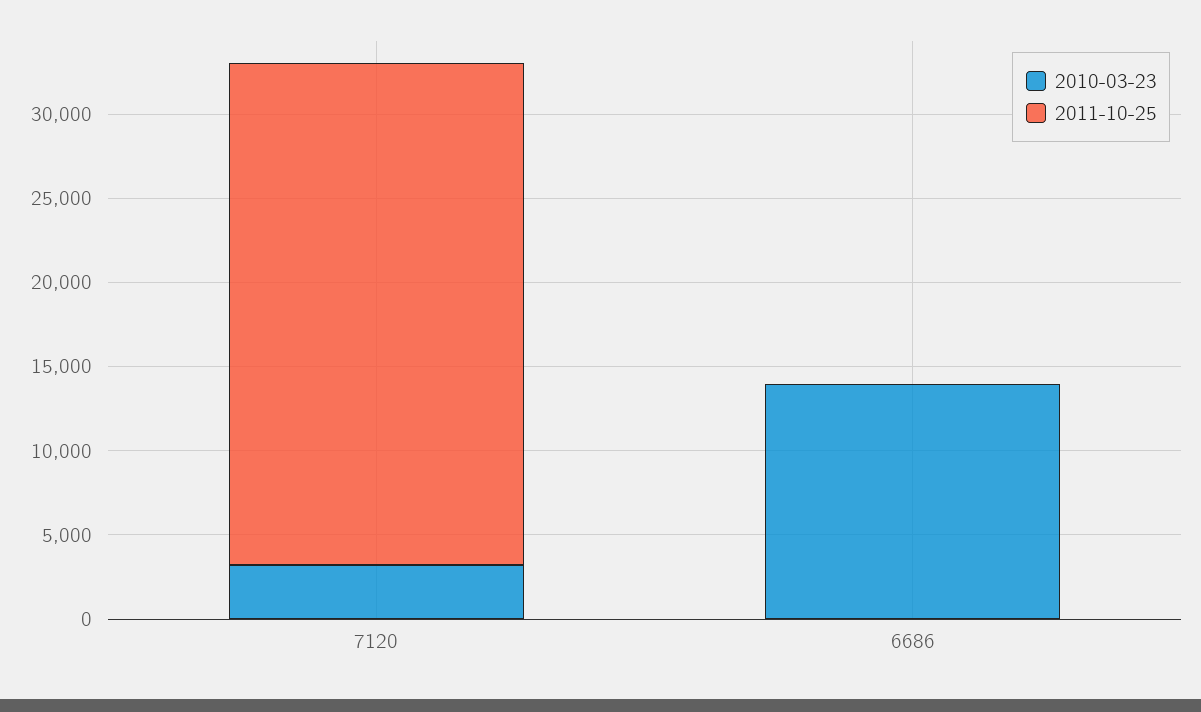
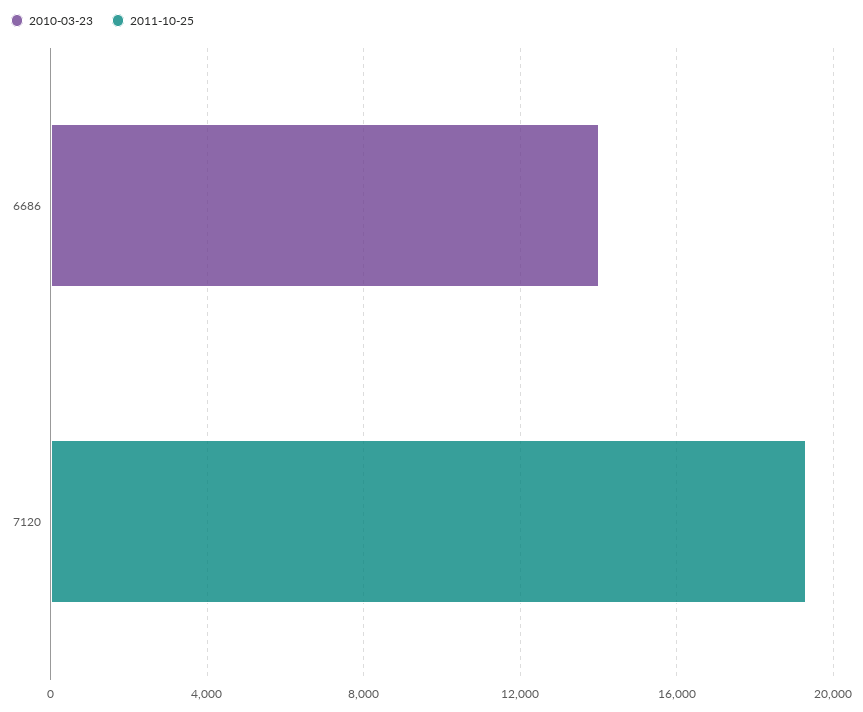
2010-03-23, 7120: 3000 -> 0
2011-10-25, 7120: 30000 -> 19000

